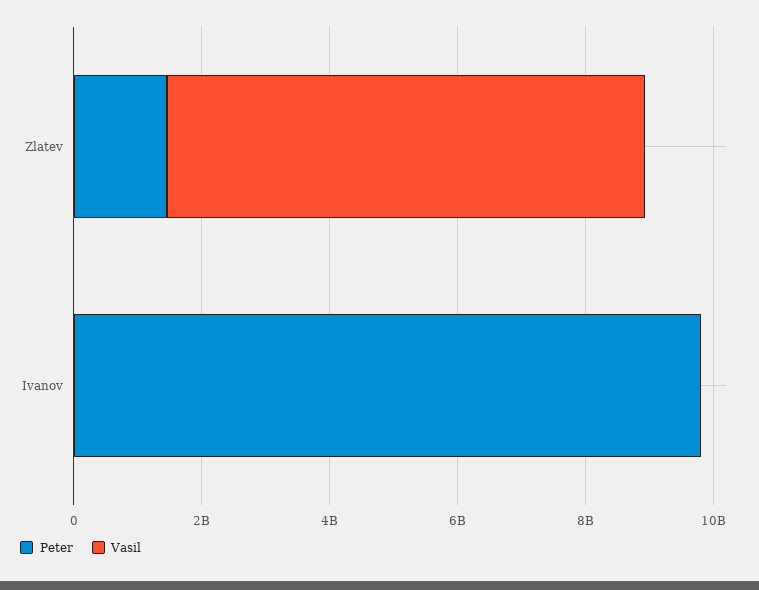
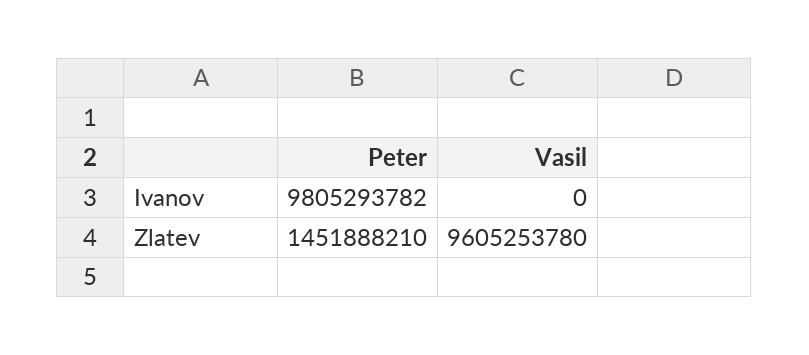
Vasil, Zlatev: 7500000000 -> 9605253780

